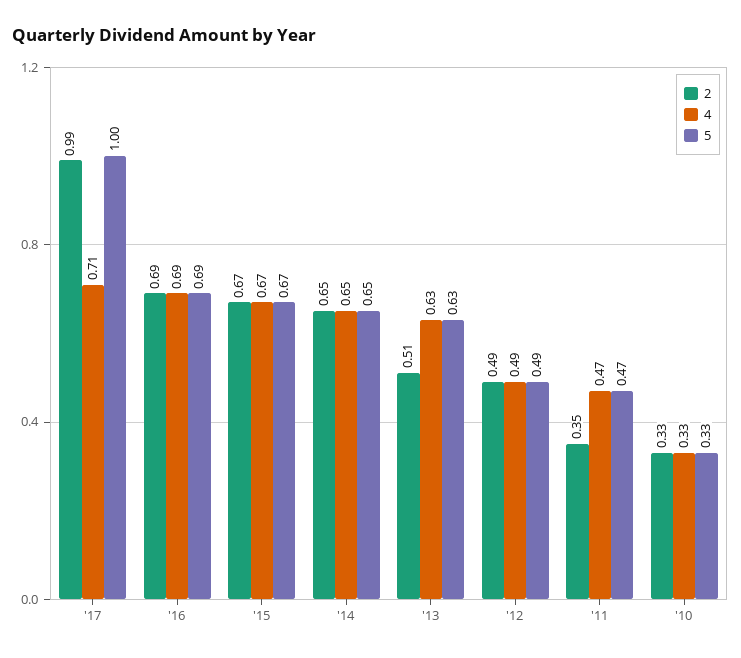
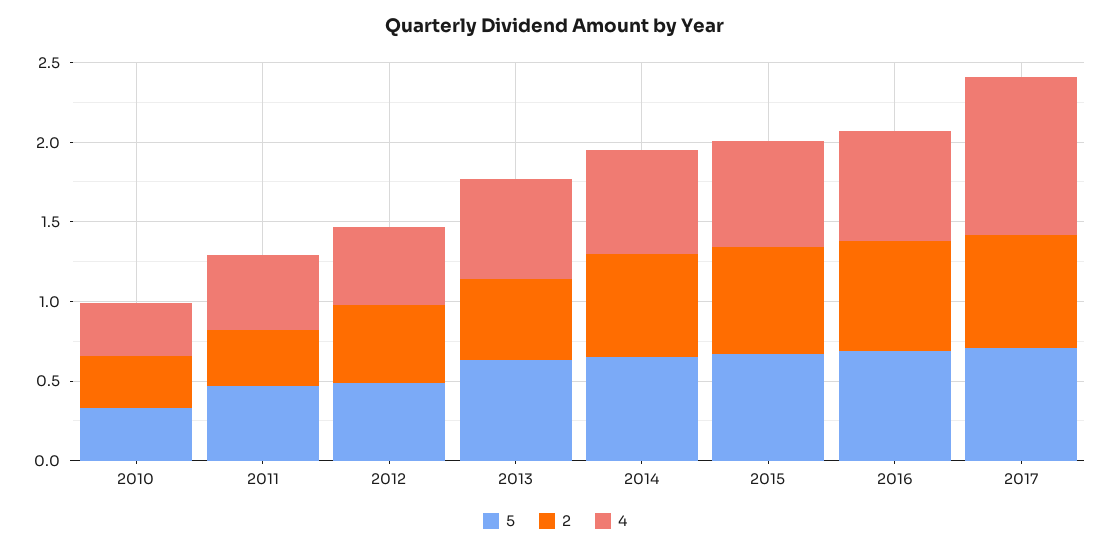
2, '17: 0.99 -> 0.7
4, '17: 0.71 -> 1
5, '17: 1 -> 0.7

